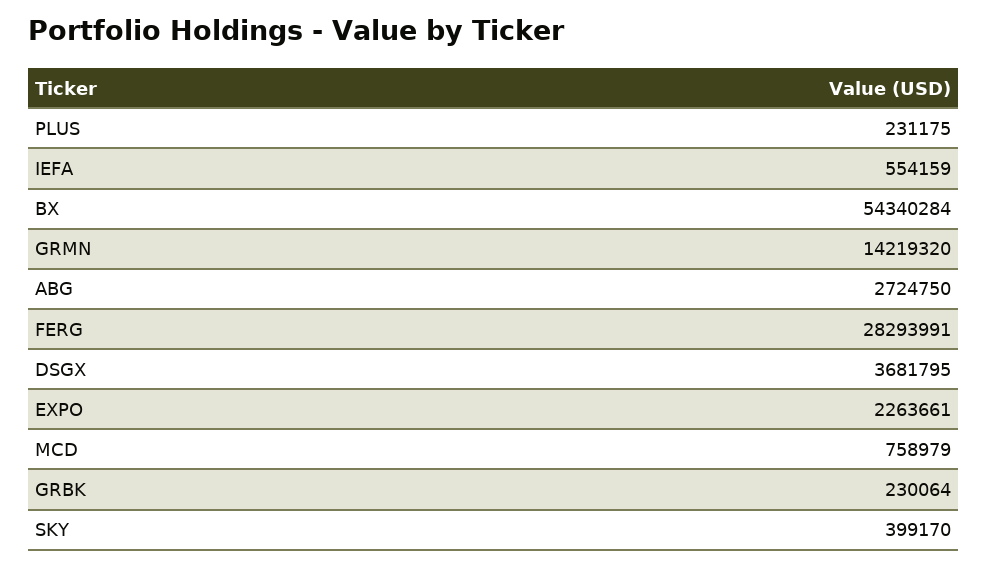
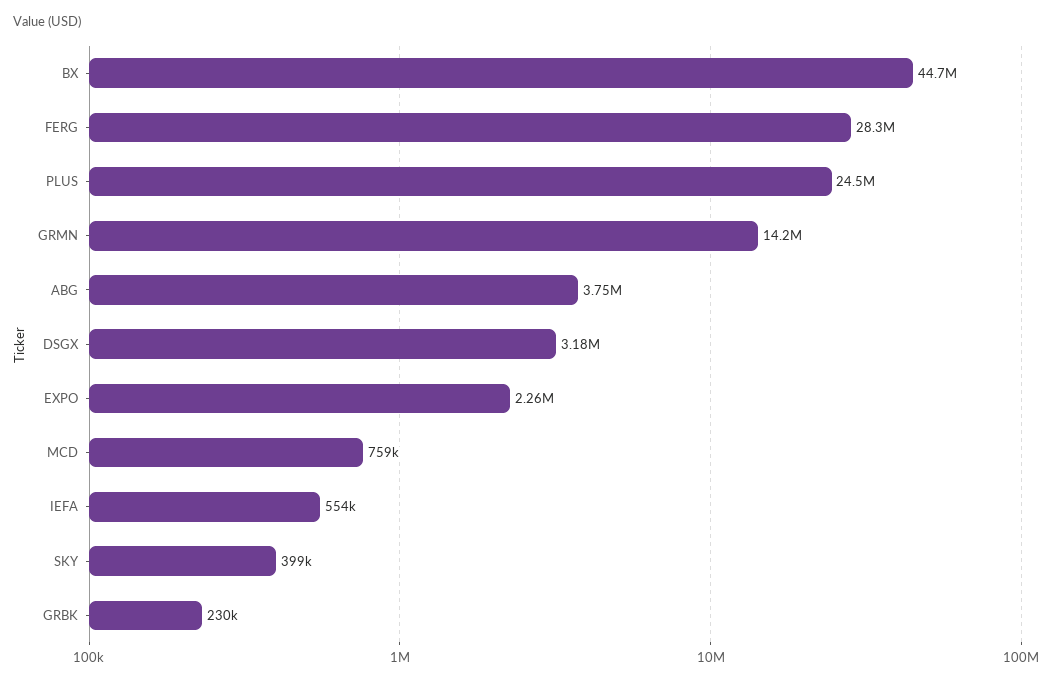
PLUS: 231175 -> 24500000
BX: 54340284 -> 44700000
ABG: 2724750 -> 3750000
DSGX: 3681795 -> 3180000

